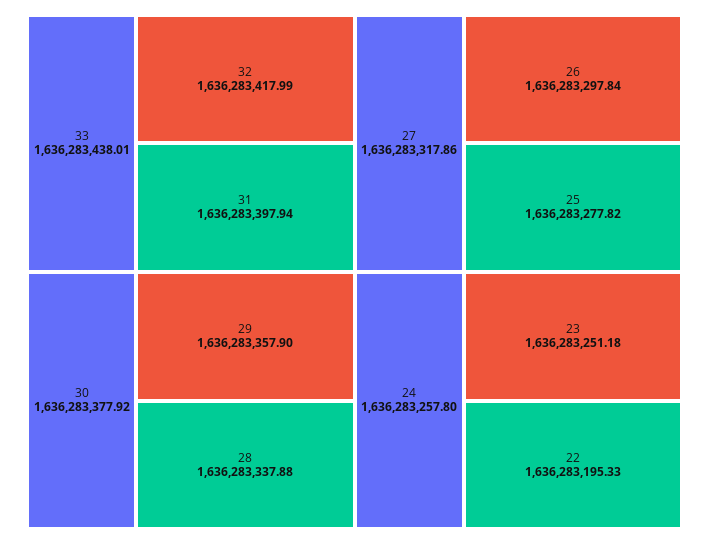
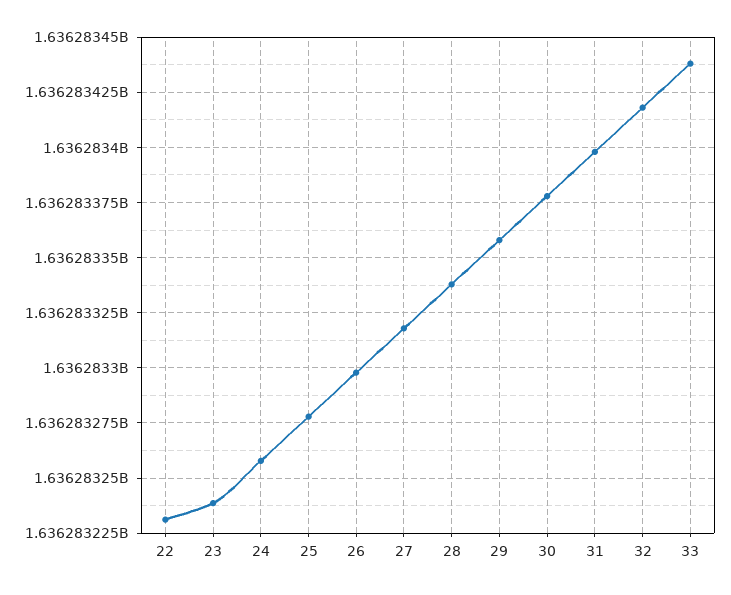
23: 1636283251.18 -> 1636283240
22: 1636283195.33 -> 1636283230

